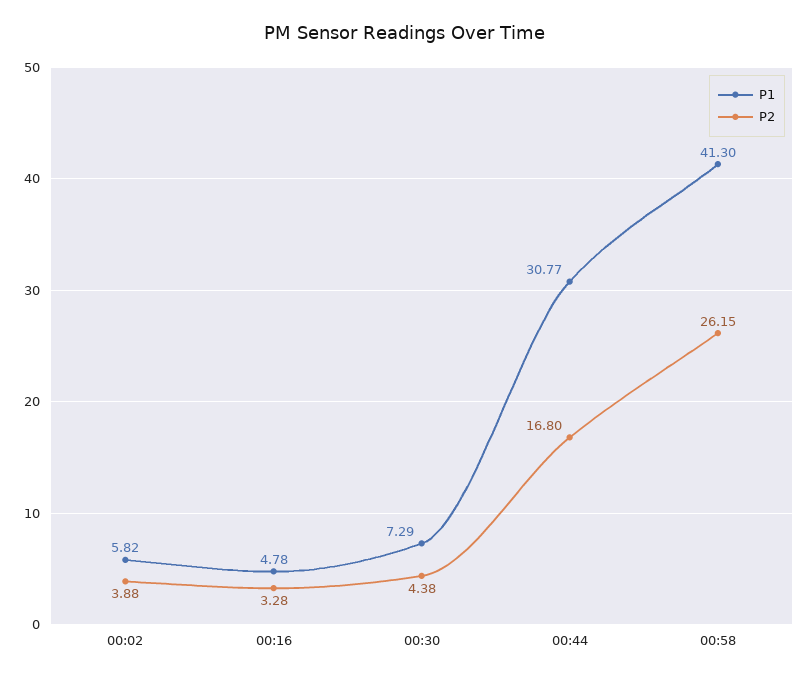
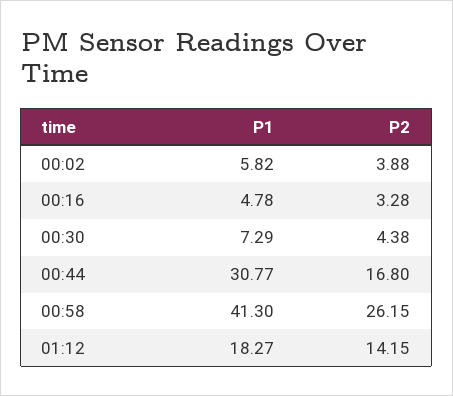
P1, 01:12: none -> 18.27
P2, 01:12: none -> 14.15

